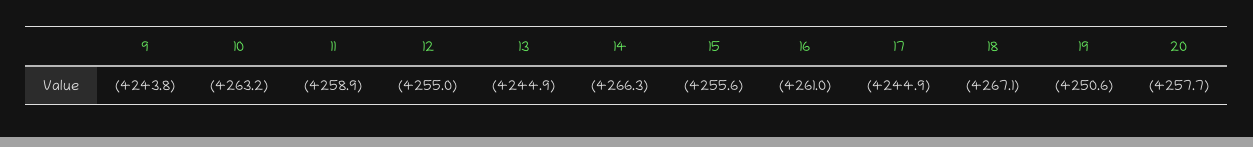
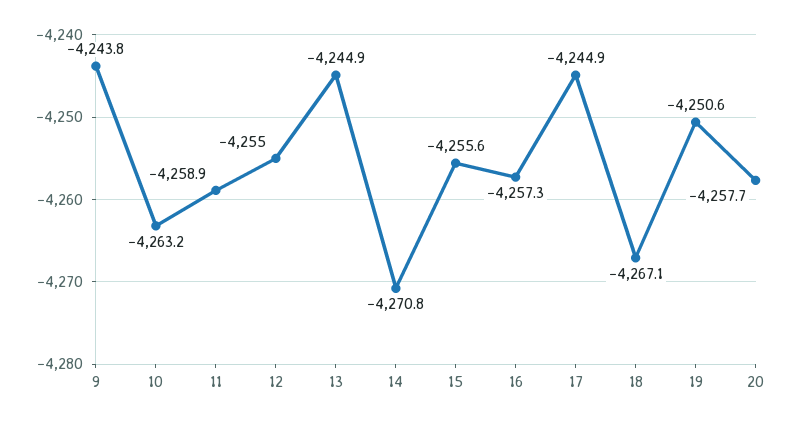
14: -4266.3 -> -4270.8
16: -4261 -> -4257.3

